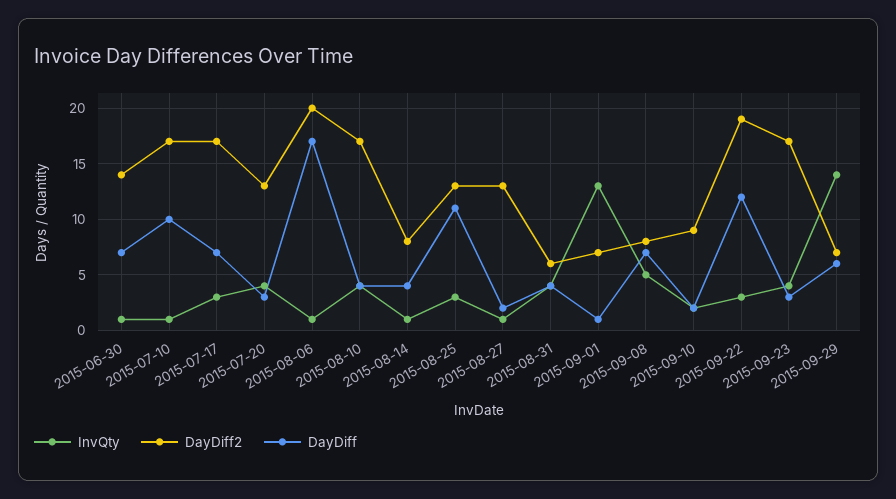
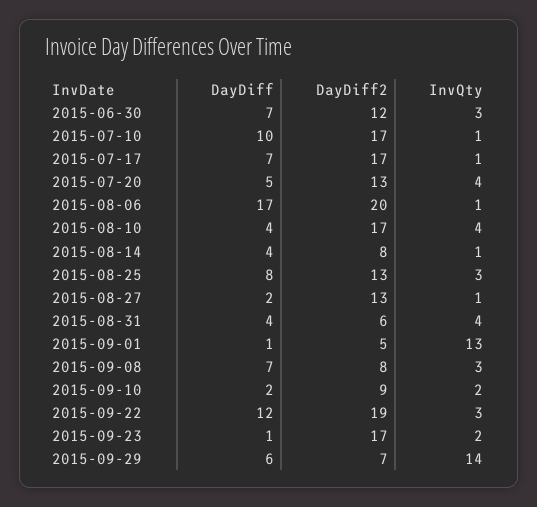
InvQty, 2015-06-30: 1 -> 3
DayDiff2, 2015-06-30: 14 -> 12
InvQty, 2015-07-17: 3 -> 1
DayDiff, 2015-07-20: 3 -> 5
DayDiff, 2015-08-25: 11 -> 8
DayDiff2, 2015-09-01: 7 -> 5
InvQty, 2015-09-08: 5 -> 3
InvQty, 2015-09-23: 4 -> 2
DayDiff, 2015-09-23: 3 -> 1

